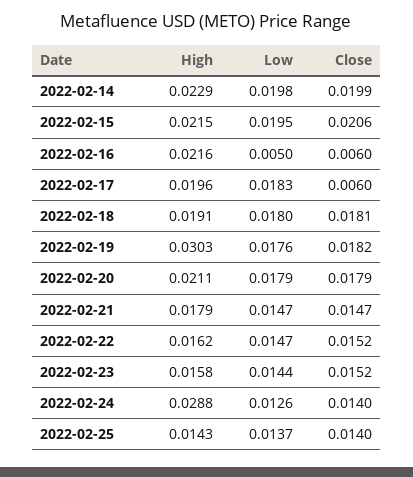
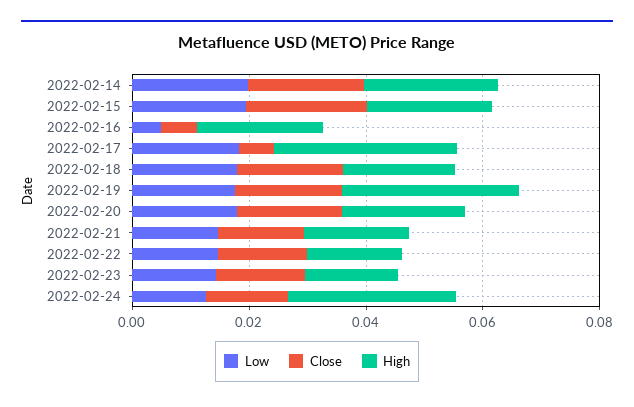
High, 2022-02-17: 0.0196 -> 0.03
High, 2022-02-25: 0.0143 -> none
Low, 2022-02-25: 0.0137 -> none
Close, 2022-02-25: 0.014 -> none

